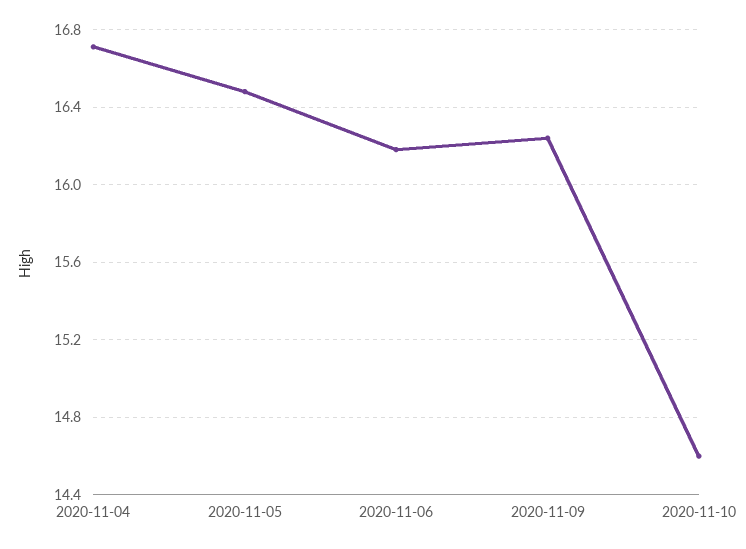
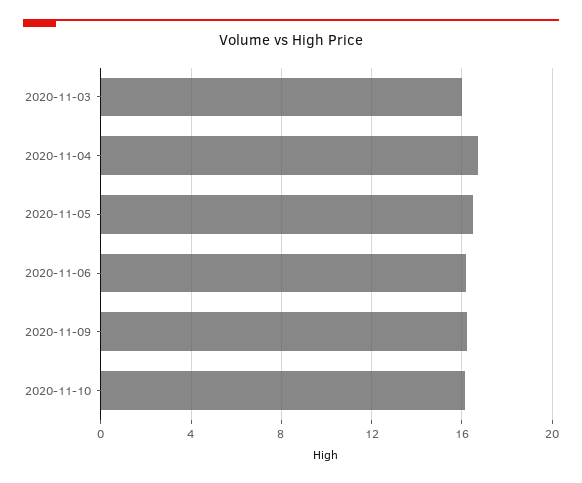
2020-11-10: 14.6 -> 16
2020-11-03: none -> 16

